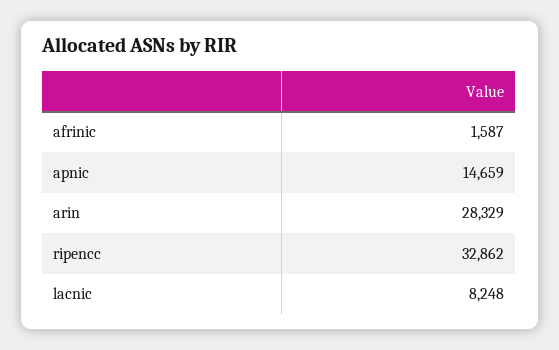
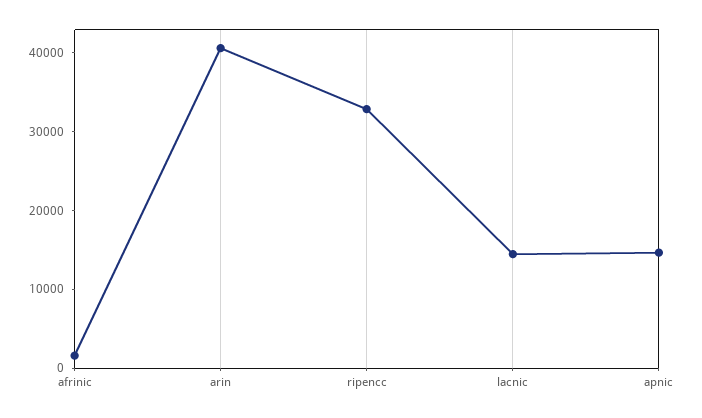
arin: 28329 -> 40000
lacnic: 8248 -> 14000

